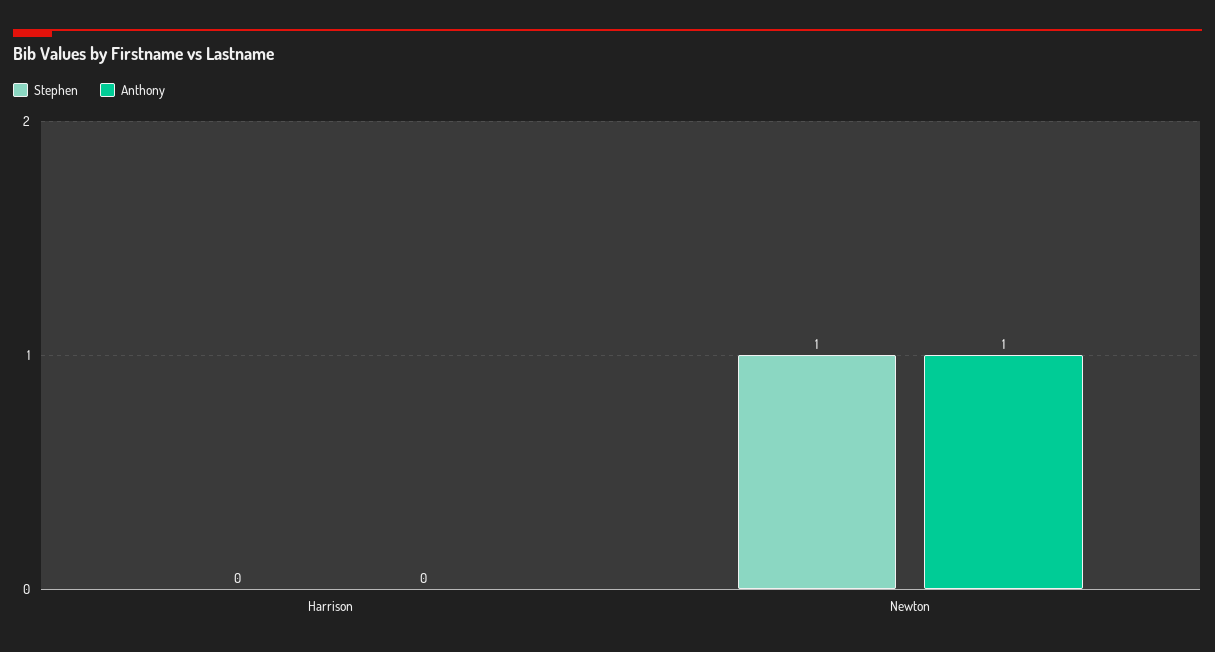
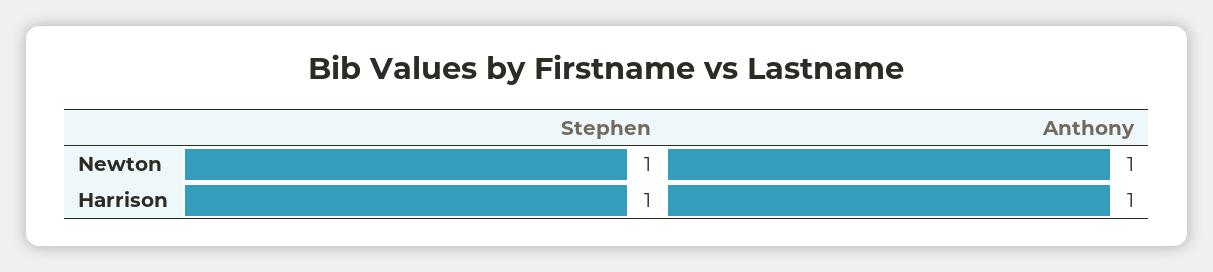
Stephen, Harrison: 0 -> 1
Anthony, Harrison: 0 -> 1

